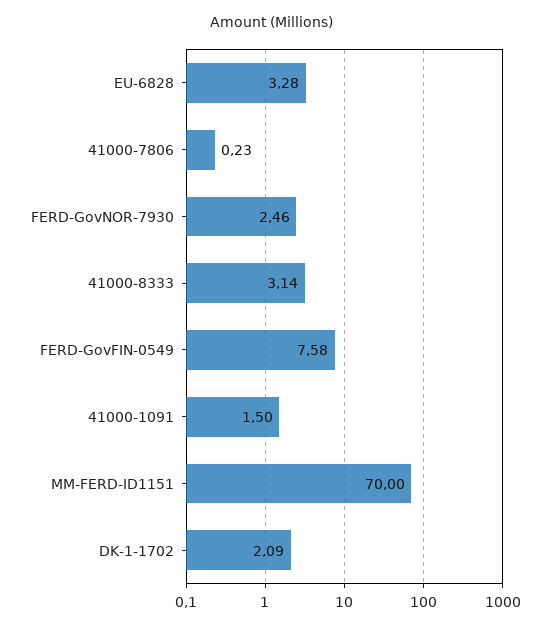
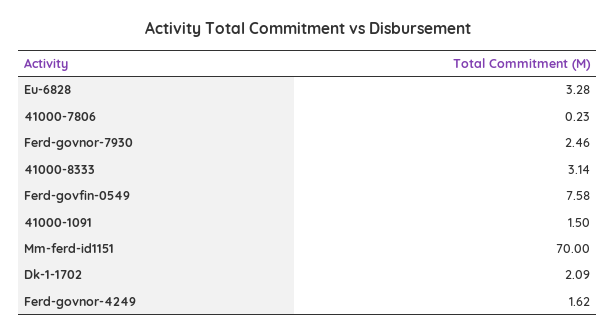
Ferd-govnor-4249: none -> 1.62

